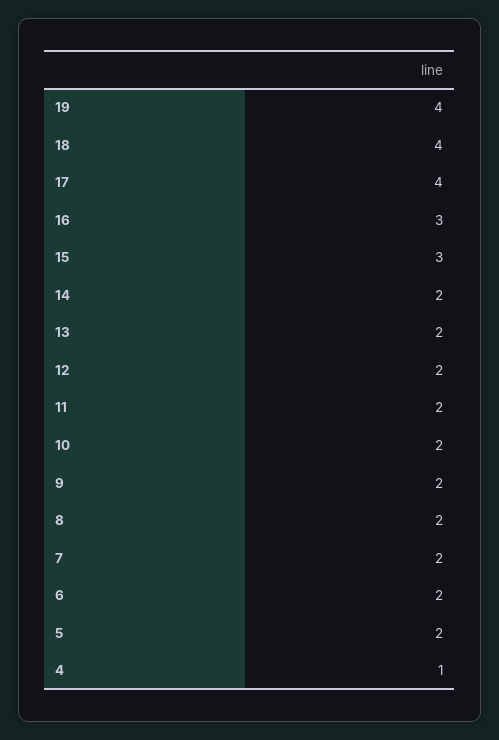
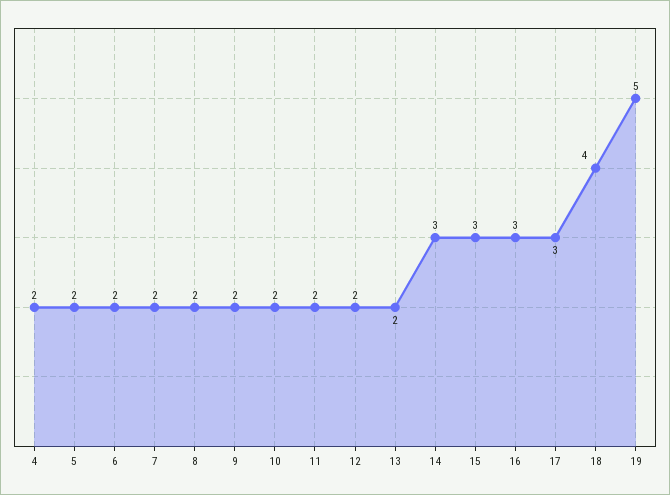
19: 4 -> 5
17: 4 -> 3
14: 2 -> 3
4: 1 -> 2

